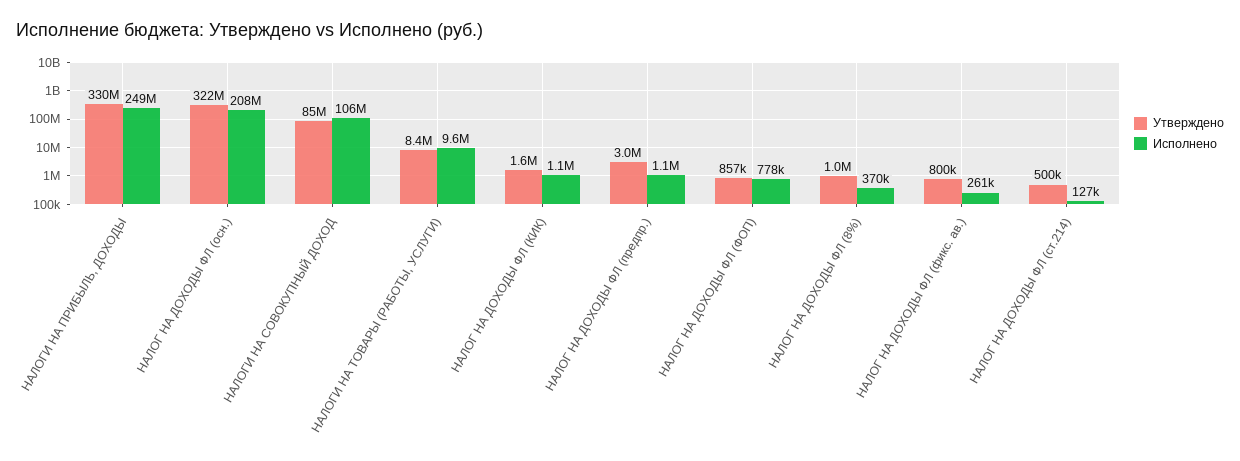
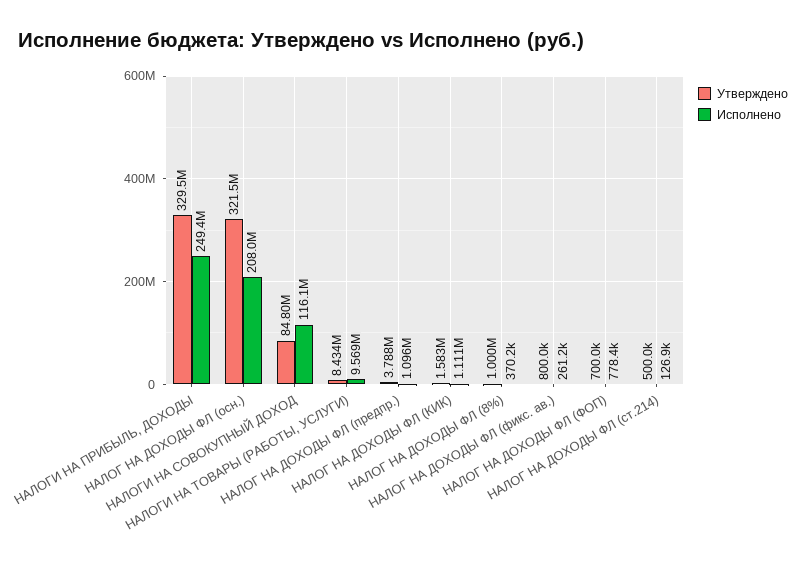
Исполнено, НАЛОГИ НА СОВОКУПНЫЙ ДОХОД: 106000000 -> 116100000
Утверждено, НАЛОГ НА ДОХОДЫ ФЛ (предпр.): 3000000 -> 3788000
Утверждено, НАЛОГ НА ДОХОДЫ ФЛ (ФОП): 857000 -> 700000

